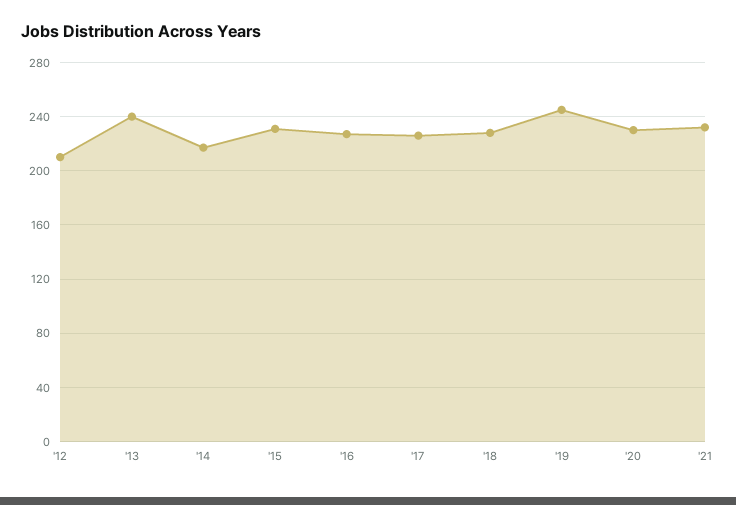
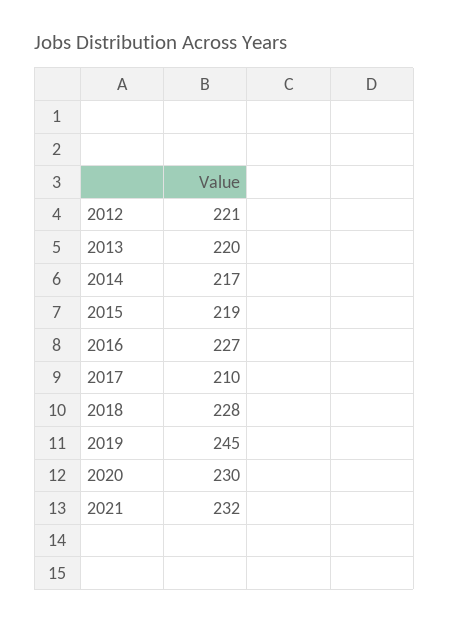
'12: 210 -> 221
'13: 240 -> 220
'15: 230 -> 219
'17: 225 -> 210

